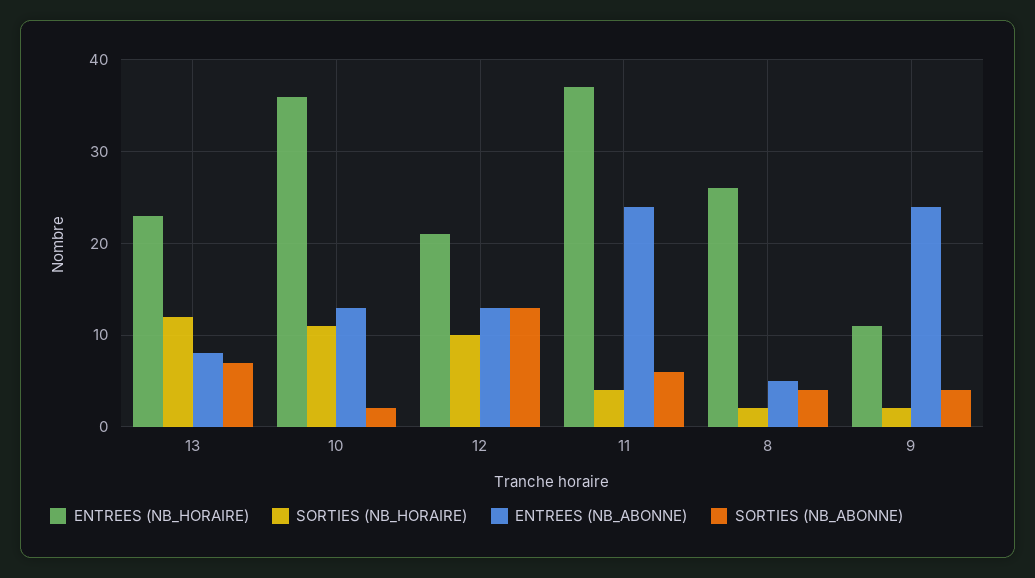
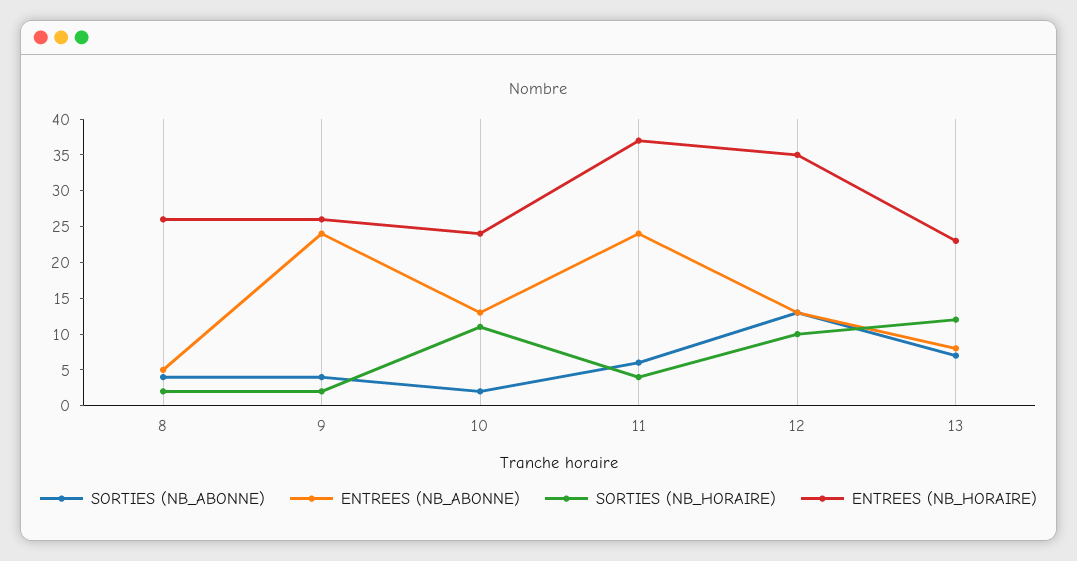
ENTREES (NB_HORAIRE), 10: 36 -> 25
ENTREES (NB_HORAIRE), 12: 21 -> 35
ENTREES (NB_HORAIRE), 9: 11 -> 25

